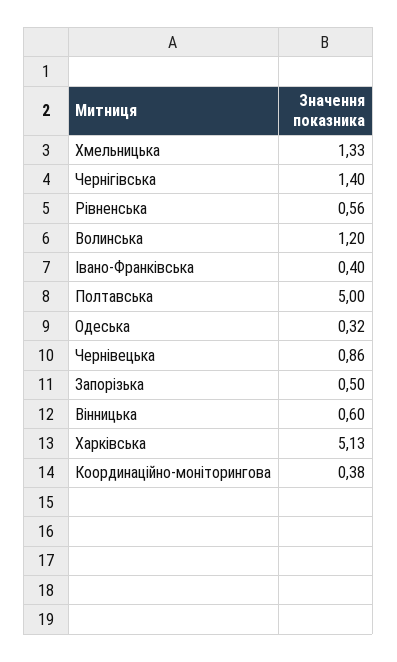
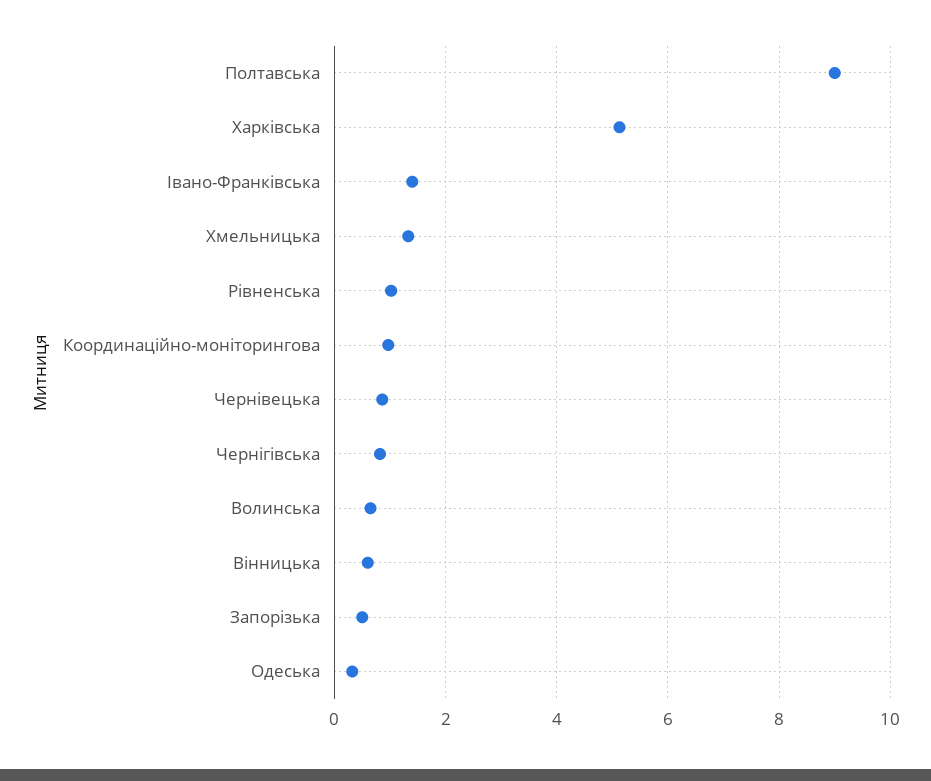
Чернігівська: 1.4 -> 0.8
Рівненська: 0.56 -> 1
Волинська: 1.2 -> 0.6
Івано-Франківська: 0.4 -> 1.4
Полтавська: 5 -> 9
Координаційно-моніторингова: 0.38 -> 1

